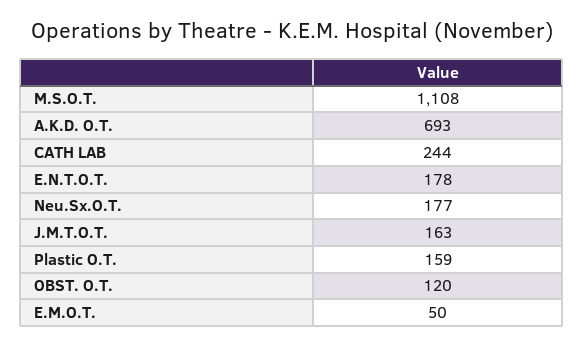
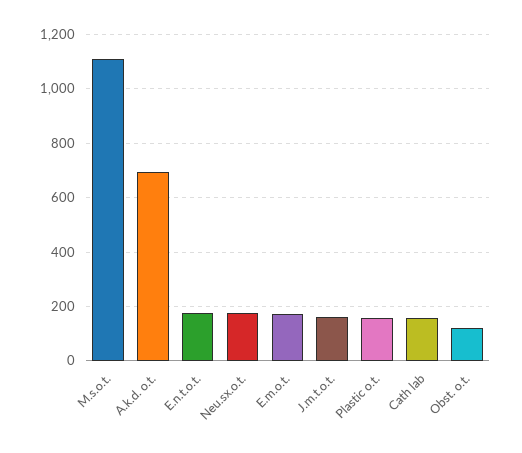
CATH LAB: 244 -> 150
E.M.O.T.: 50 -> 175

